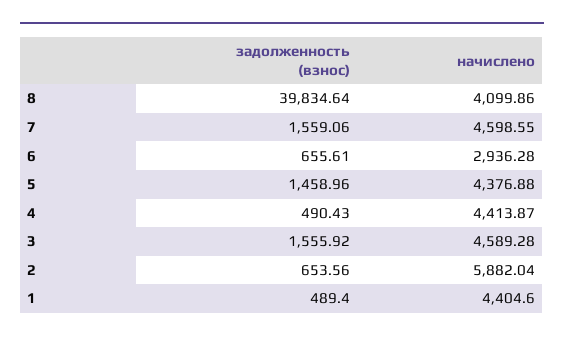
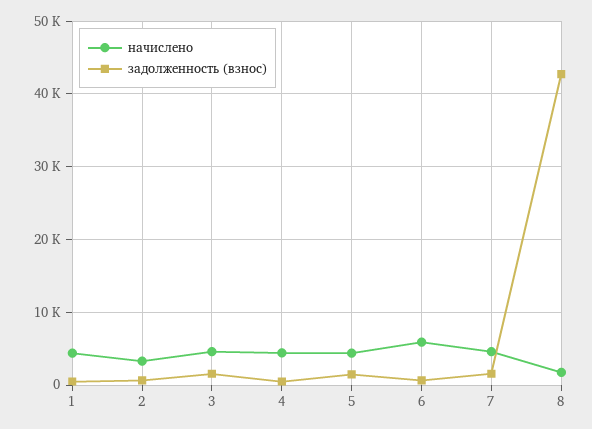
задолженность (взнос), 8: 39834.64 -> 43000
начислено, 8: 4099.86 -> 2000
начислено, 6: 2936.28 -> 6000
начислено, 2: 5882.04 -> 3000

